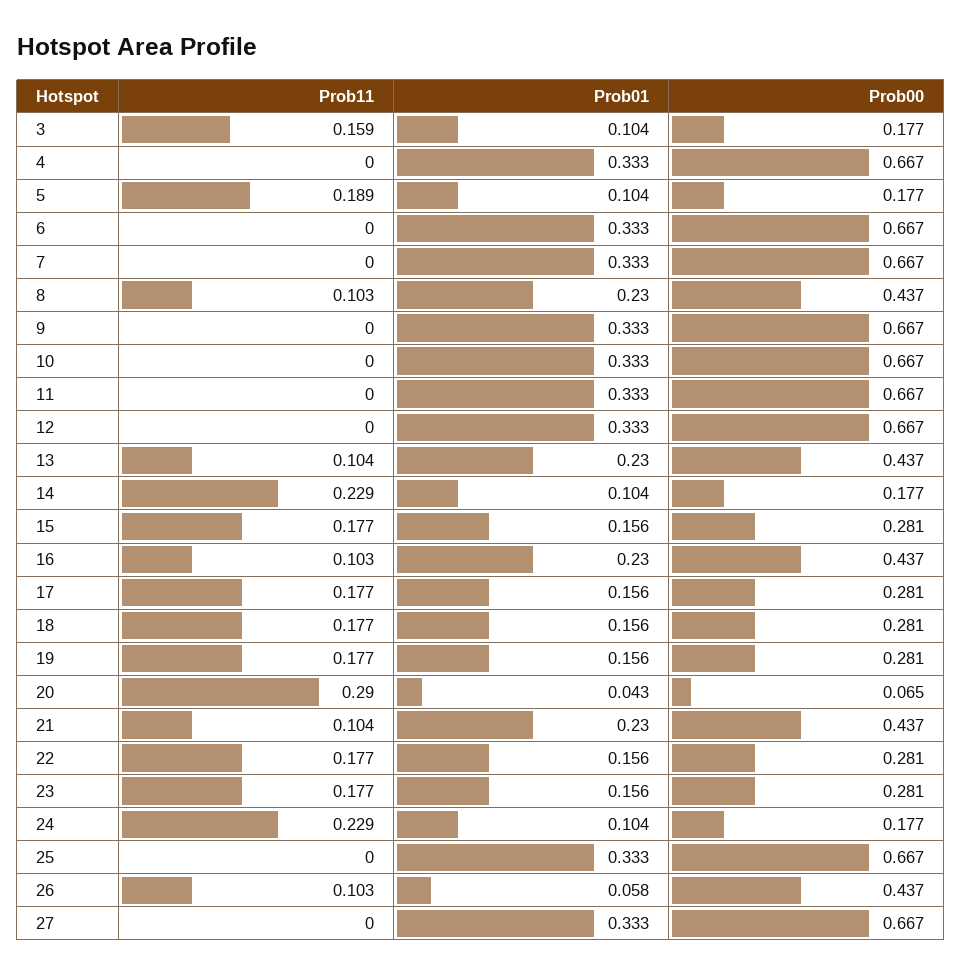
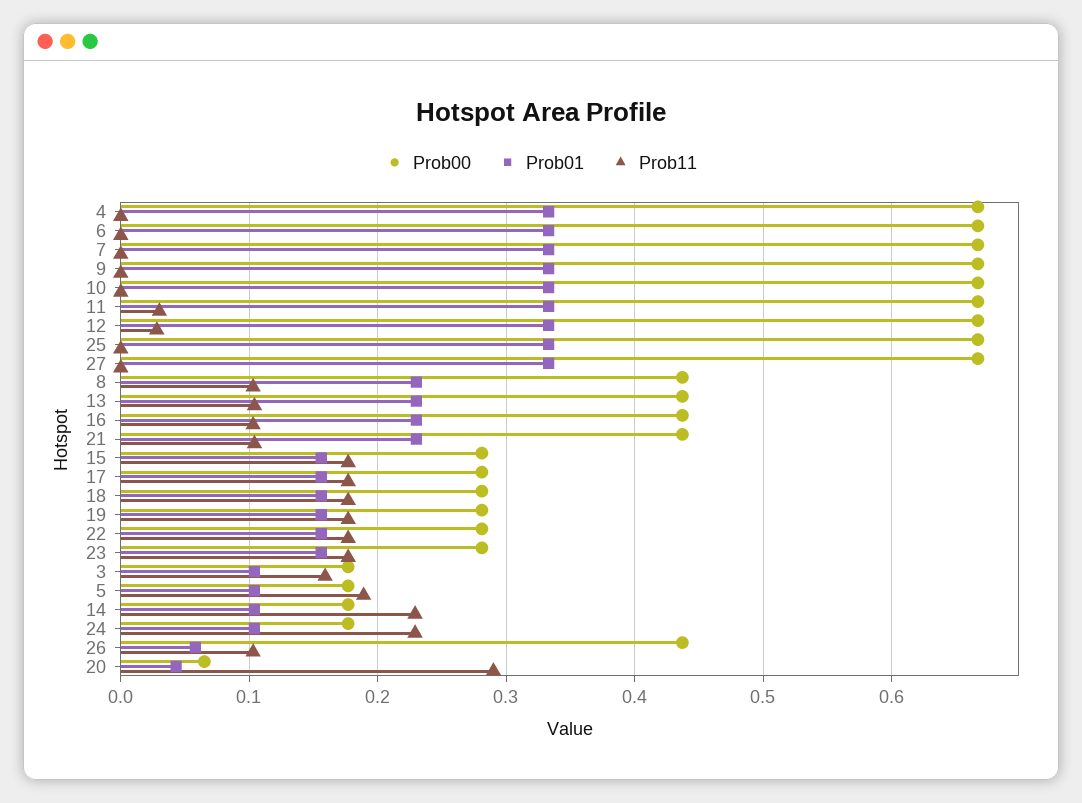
Prob11, 11: 0 -> 0.03
Prob11, 12: 0 -> 0.03

